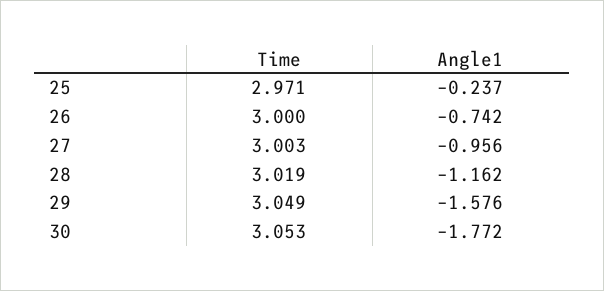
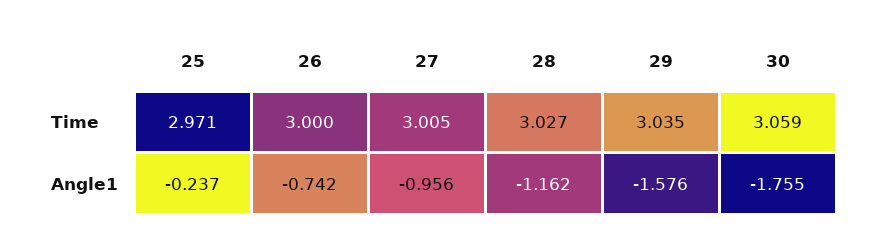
Time, 27: 3.003 -> 3.005
Time, 28: 3.019 -> 3.027
Time, 29: 3.049 -> 3.035
Time, 30: 3.053 -> 3.059
Angle1, 30: -1.772 -> -1.755

